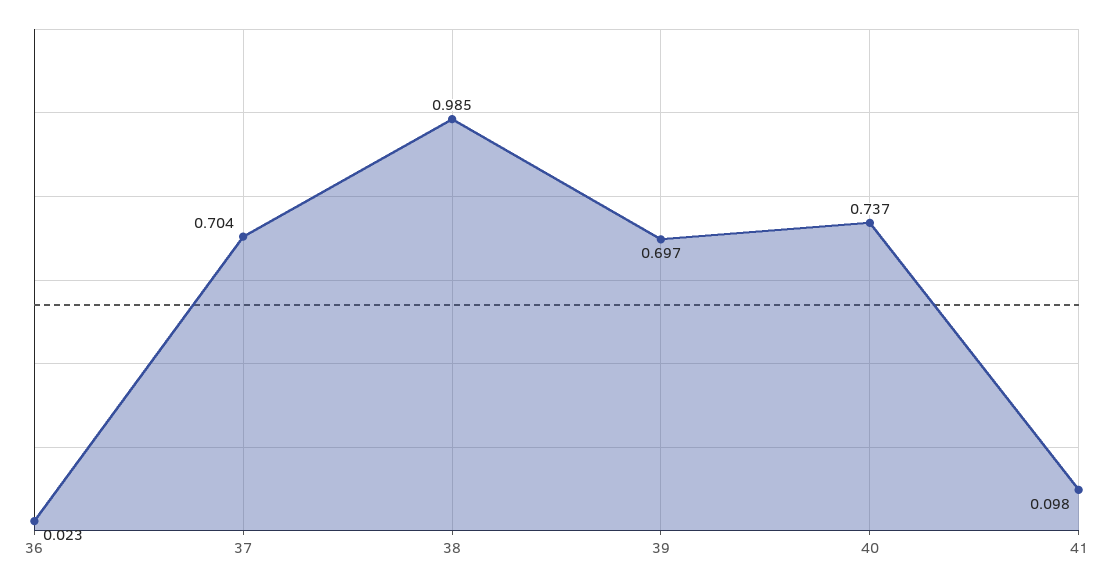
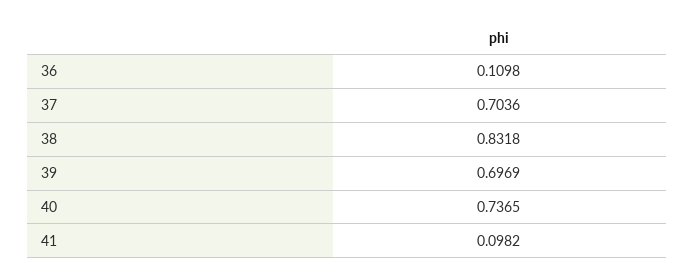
36: 0.023 -> 0.1098
38: 0.985 -> 0.8318

